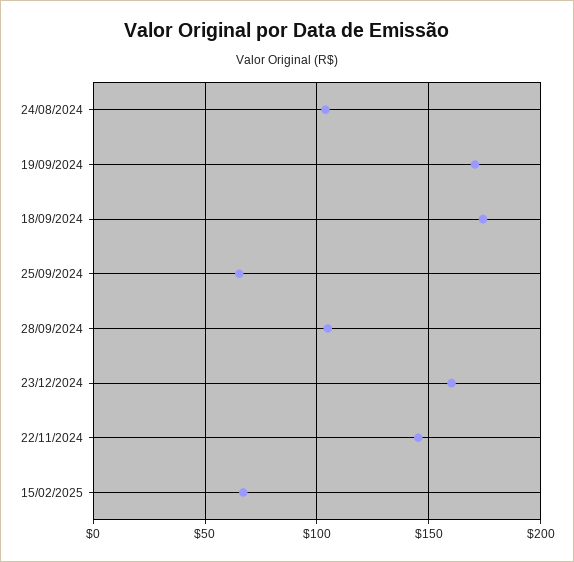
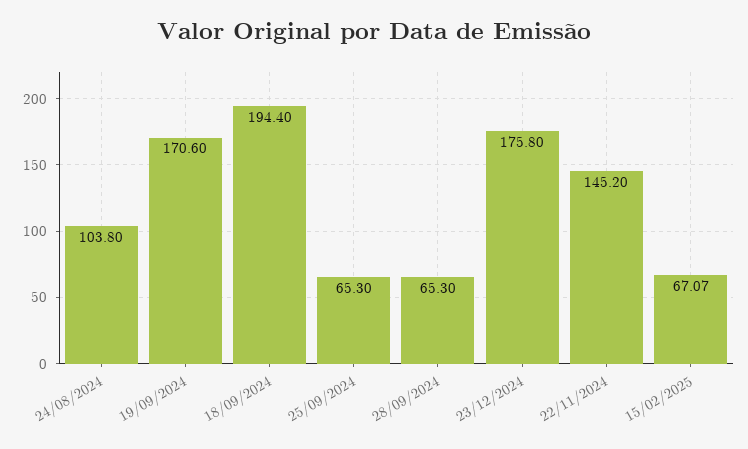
18/09/2024: 175 -> 194.4
28/09/2024: 105 -> 65.3
23/12/2024: 160 -> 175.8

